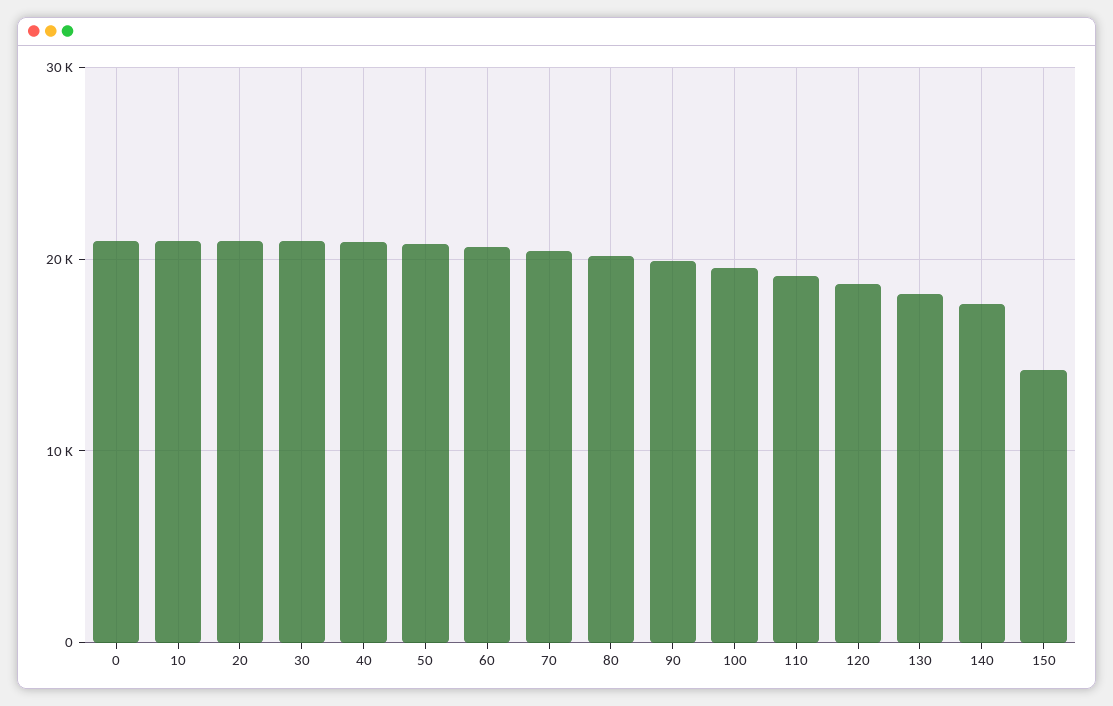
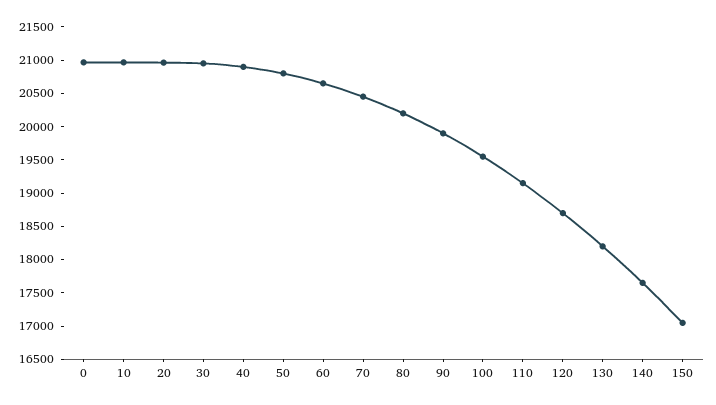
150: 14000 -> 17000

